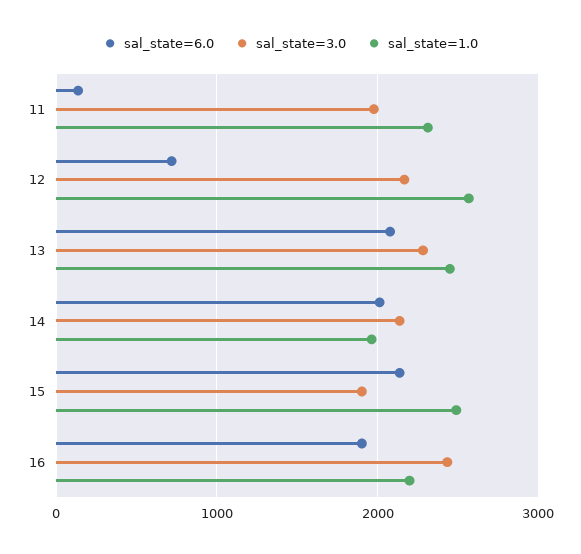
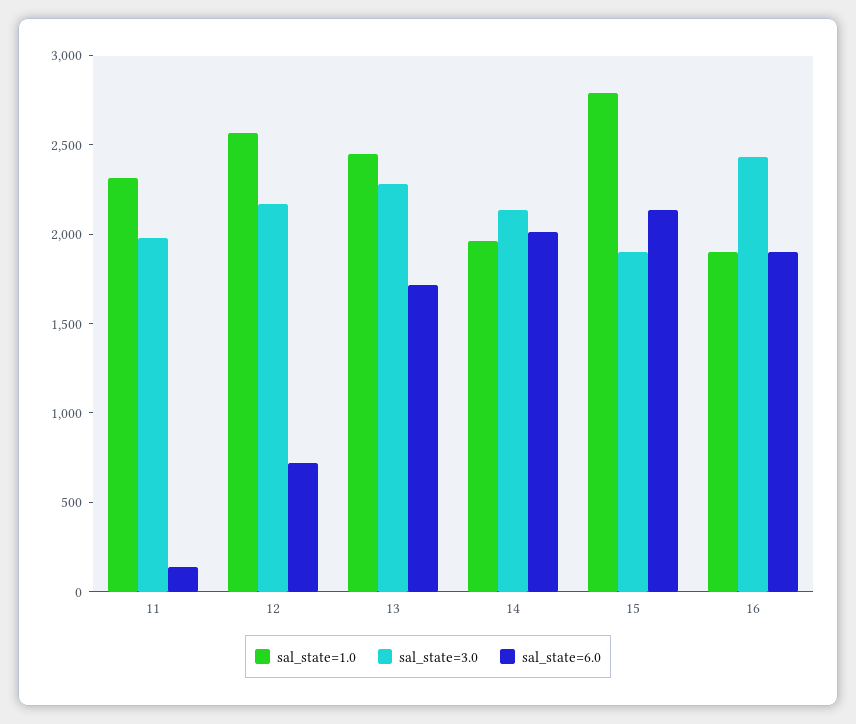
sal_state=6.0, 13: 2100 -> 1700
sal_state=1.0, 15: 2500 -> 2800
sal_state=1.0, 16: 2200 -> 1900

